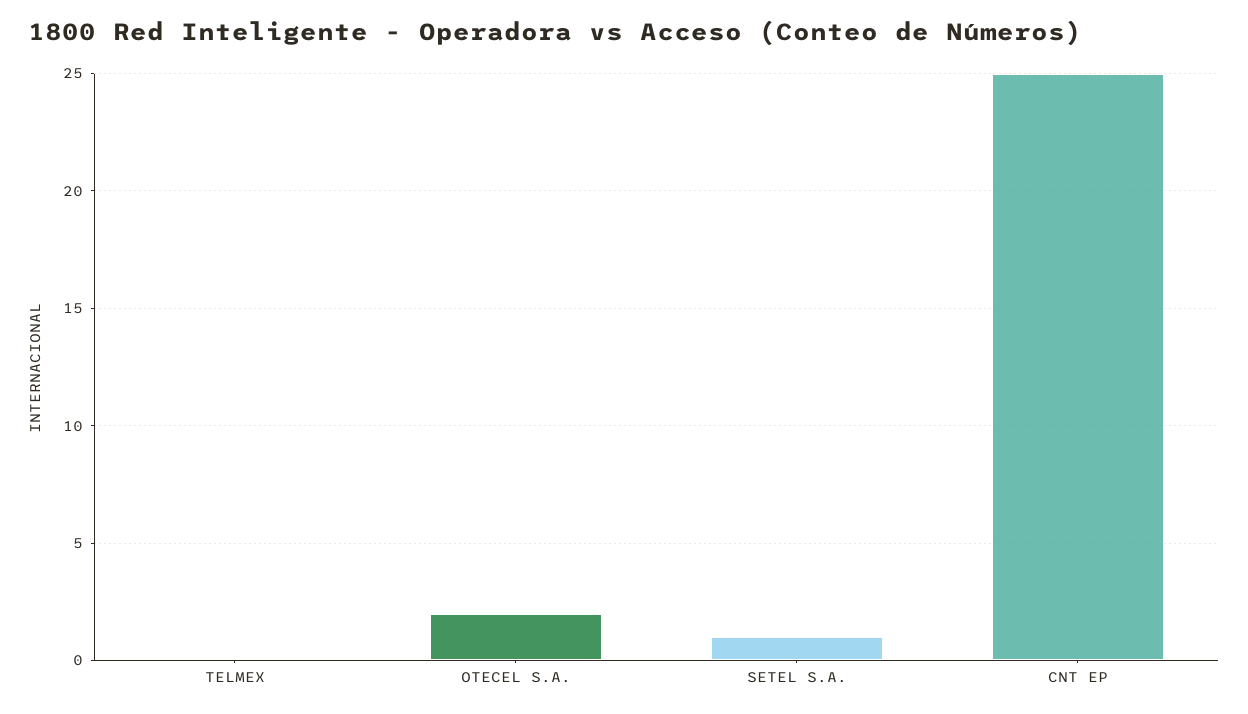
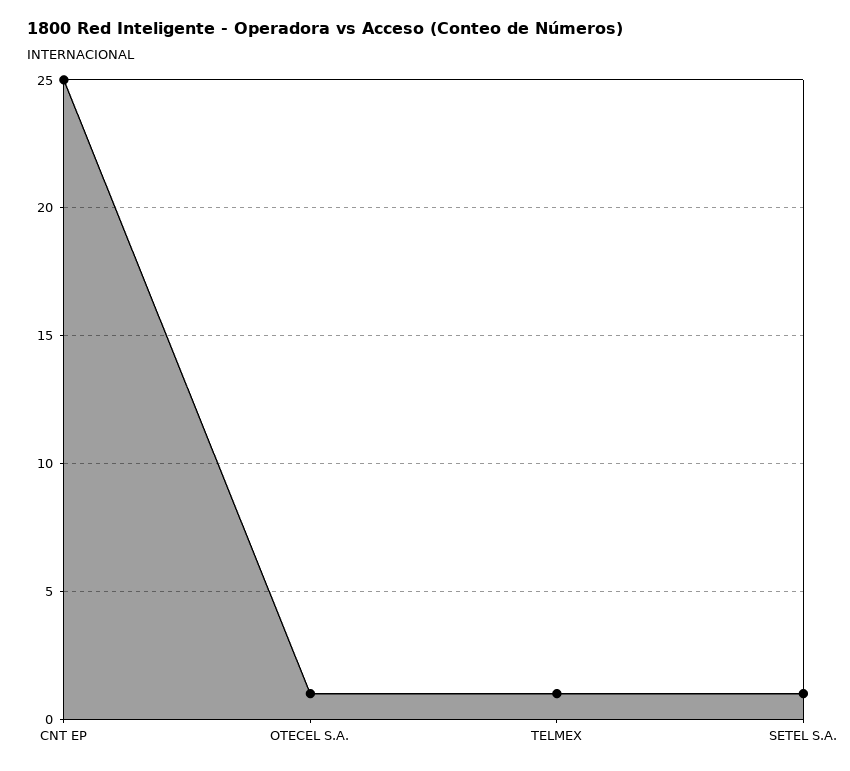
TELMEX: 0 -> 1
OTECEL S.A.: 2 -> 1

